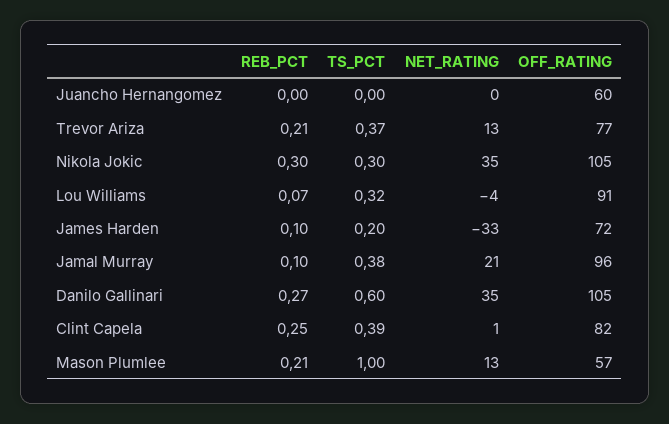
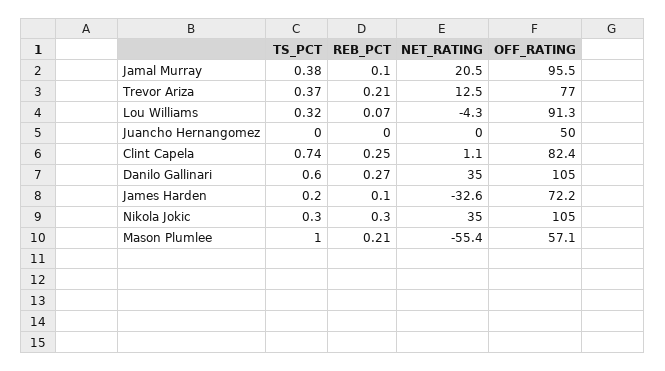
OFF_RATING, Juancho Hernangomez: 60 -> 50
TS_PCT, Clint Capela: 0.39 -> 0.74
NET_RATING, Mason Plumlee: 13 -> -55.4

